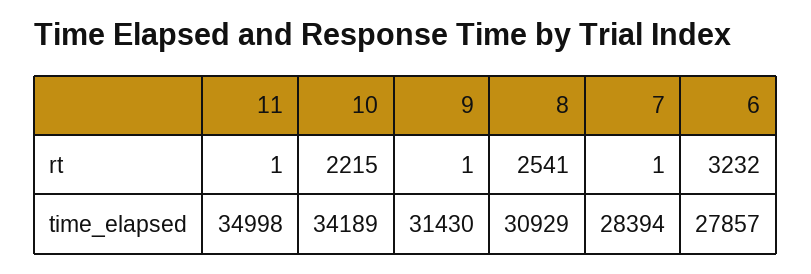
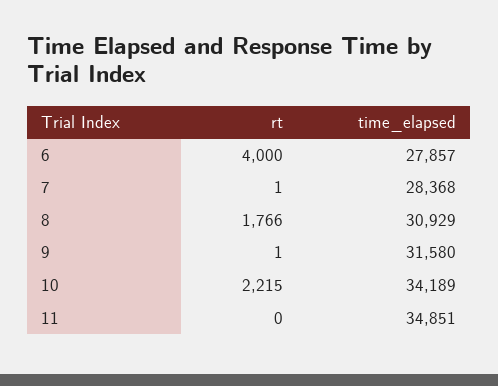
11, rt: 1 -> 0
8, rt: 2541 -> 1766
6, rt: 3232 -> 4000
11, time_elapsed: 34998 -> 34851
9, time_elapsed: 31430 -> 31580
7, time_elapsed: 28394 -> 28368

